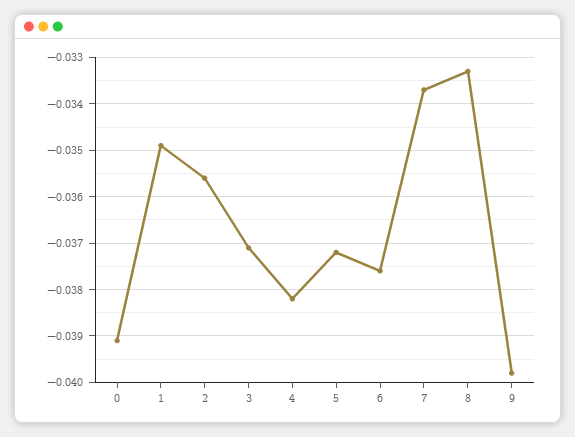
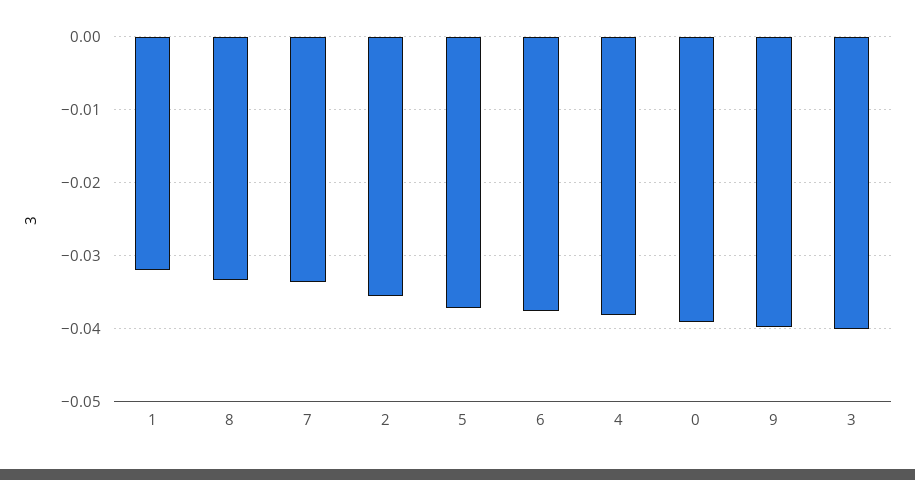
1: -0.035 -> -0.032
3: -0.037 -> -0.04

